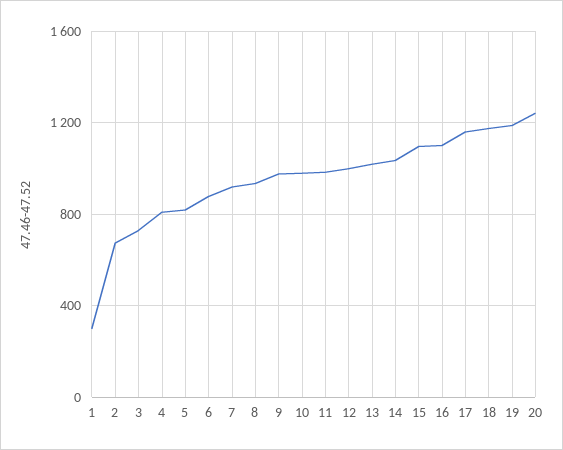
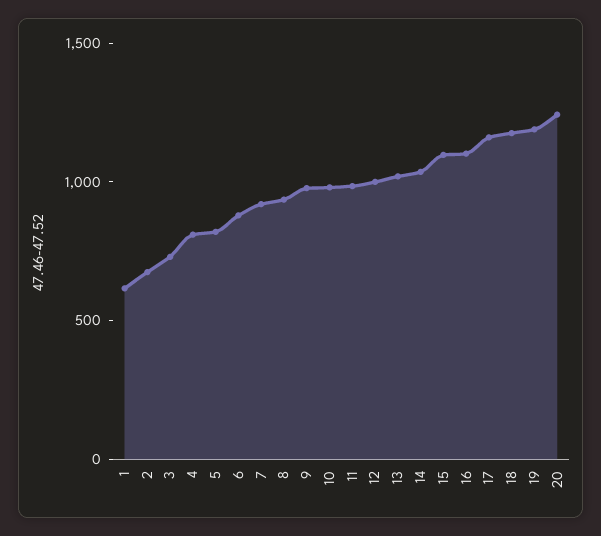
1: 300 -> 600

